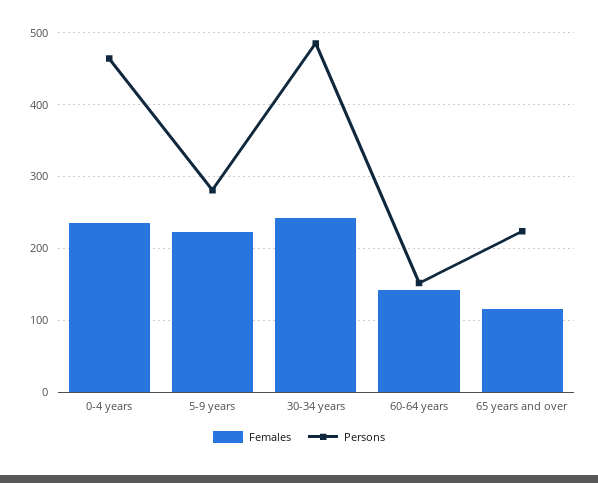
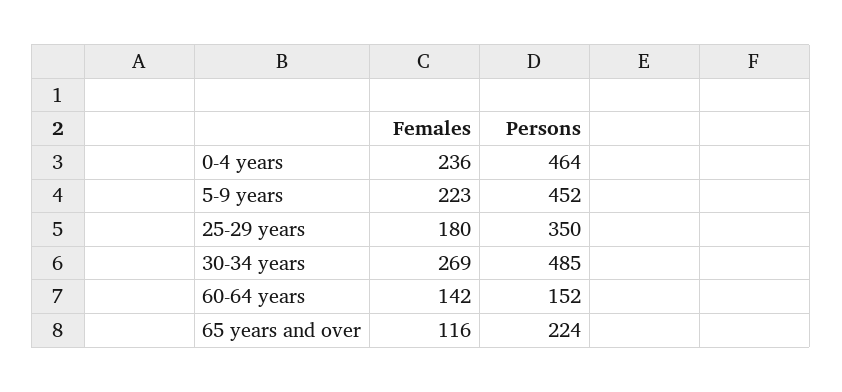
Persons, 5-9 years: 280 -> 452
Females, 30-34 years: 240 -> 269
Females, 25-29 years: none -> 180
Persons, 25-29 years: none -> 350

